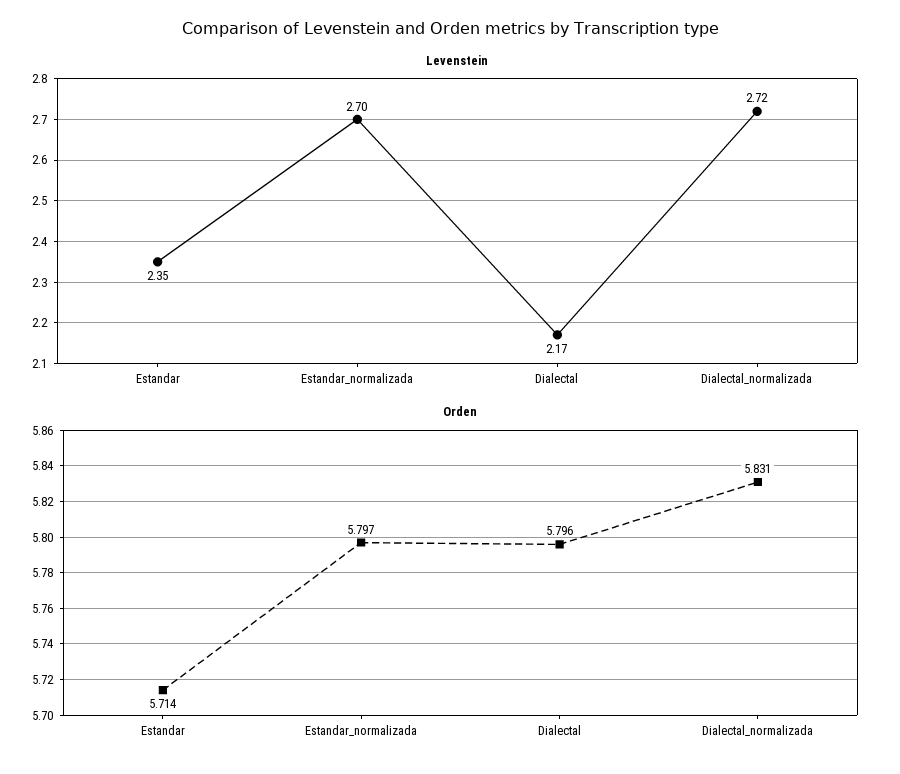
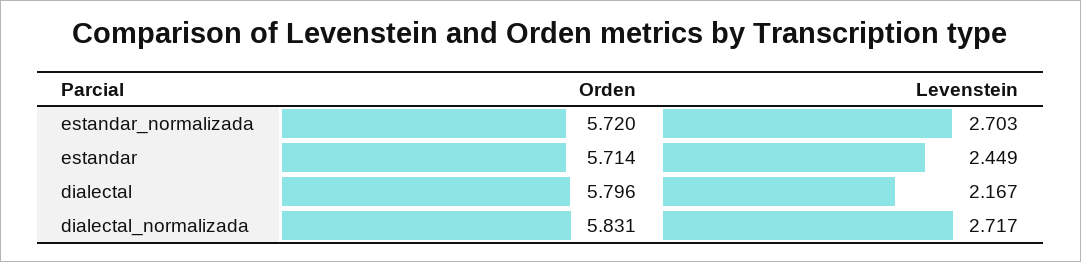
Levenstein, Estandar: 2.35 -> 2.449
Orden, Estandar_normalizada: 5.797 -> 5.72

